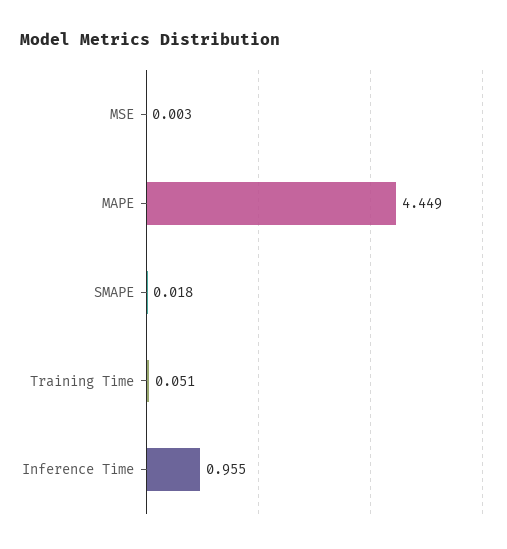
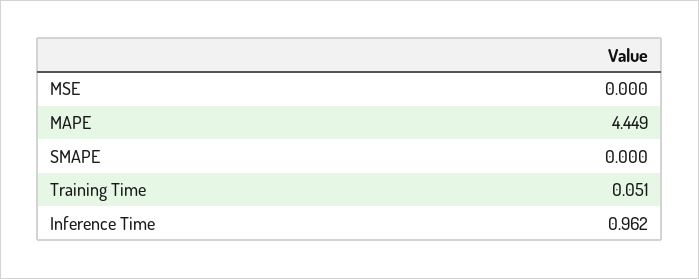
MSE: 0.003 -> 0
SMAPE: 0.018 -> 0
Inference Time: 0.955 -> 0.962

